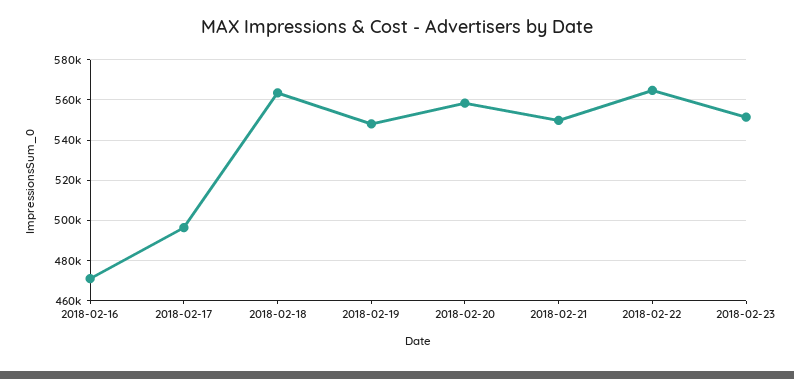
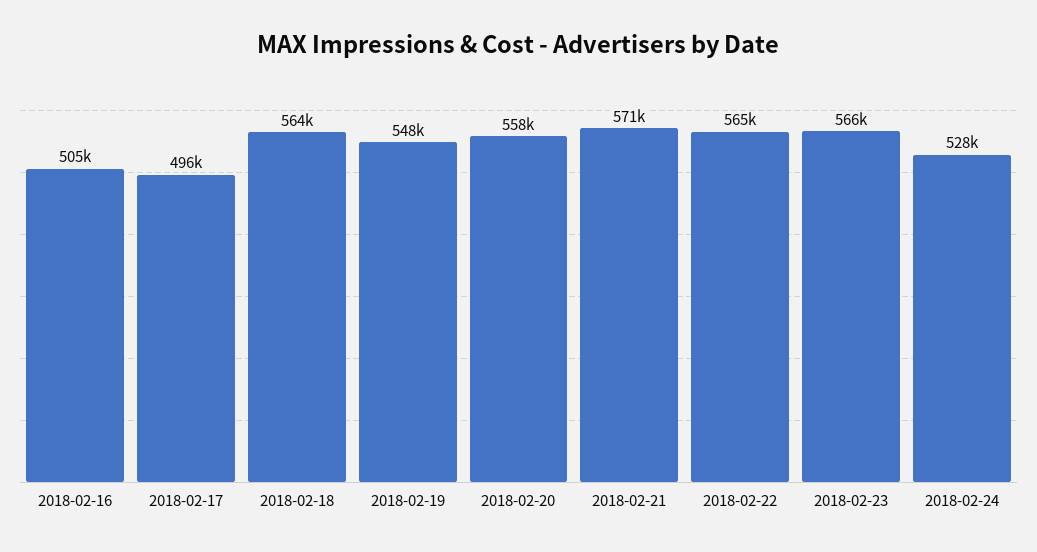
2018-02-16: 470000 -> 505000
2018-02-21: 550000 -> 571000
2018-02-23: 550000 -> 566000
2018-02-24: none -> 528000

